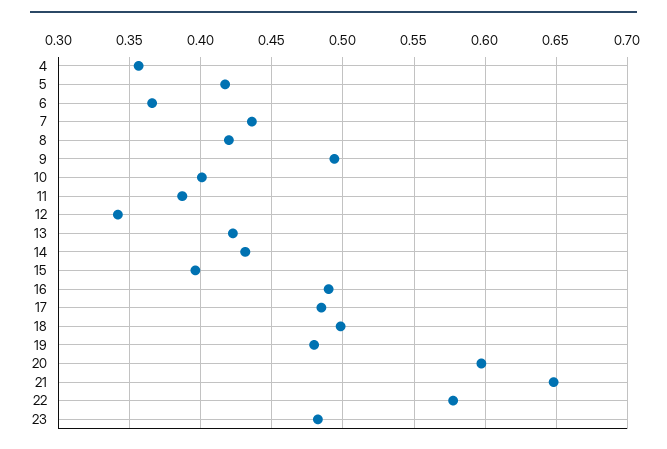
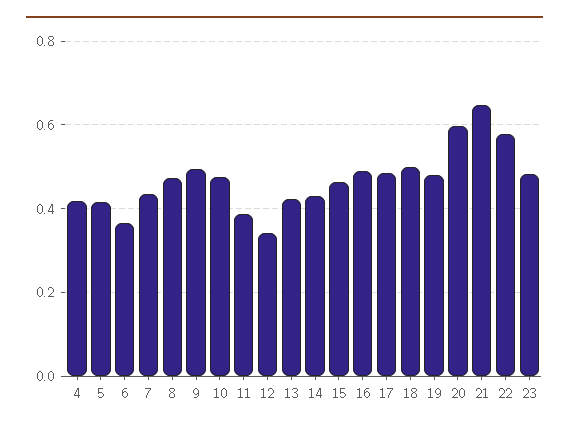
4: 0.355 -> 0.42
8: 0.42 -> 0.48
10: 0.4 -> 0.48
15: 0.395 -> 0.46

